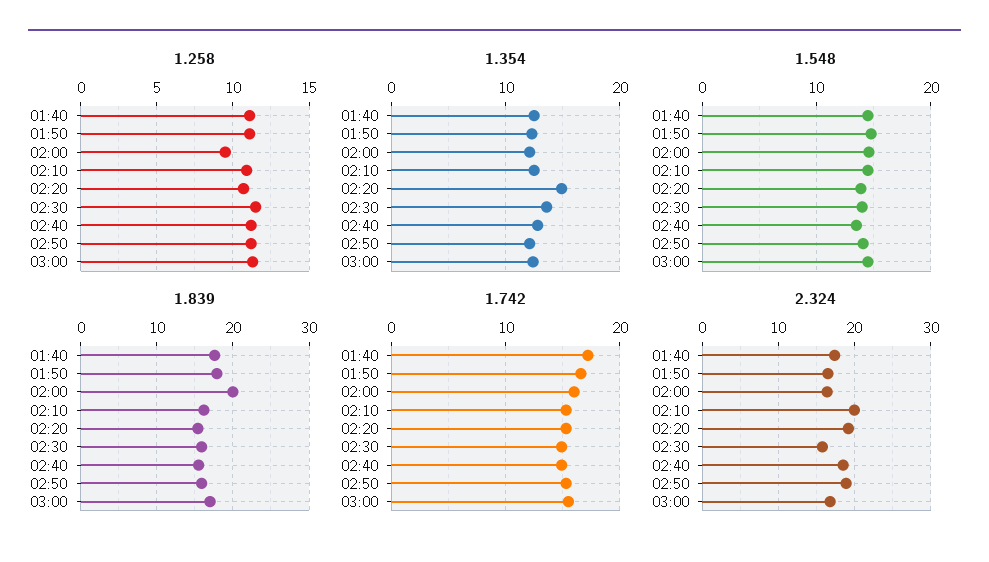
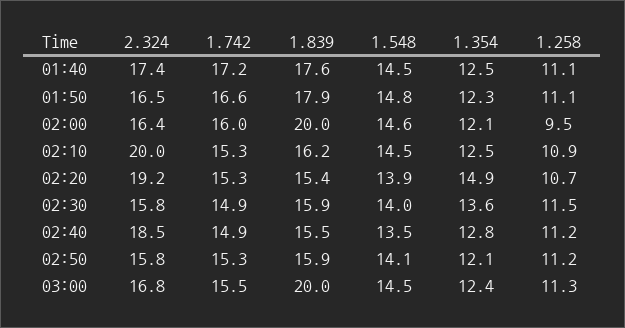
1.839, 03:00: 17 -> 20
2.324, 02:50: 19 -> 15.8

